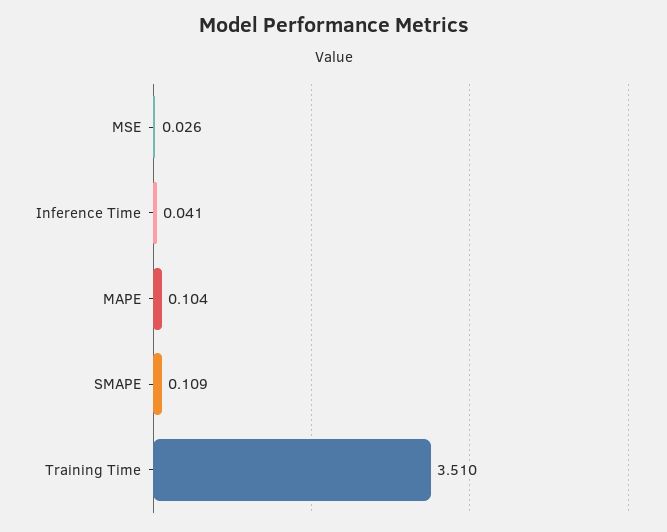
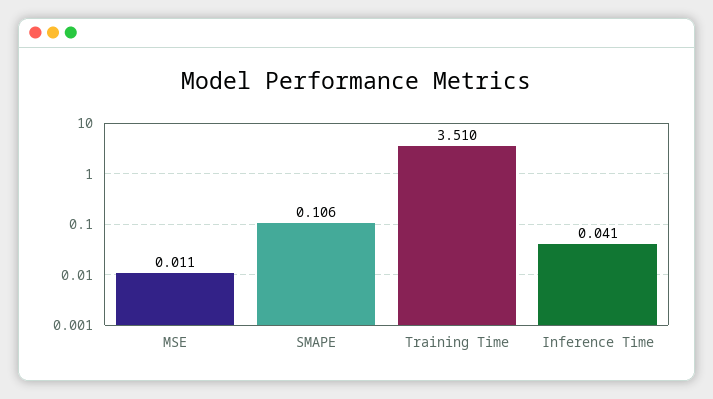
MSE: 0.026 -> 0.011
MAPE: 0.104 -> none
SMAPE: 0.109 -> 0.106

